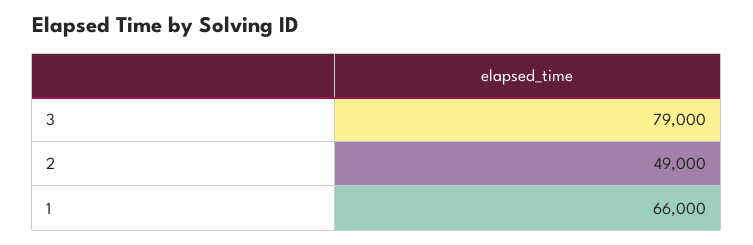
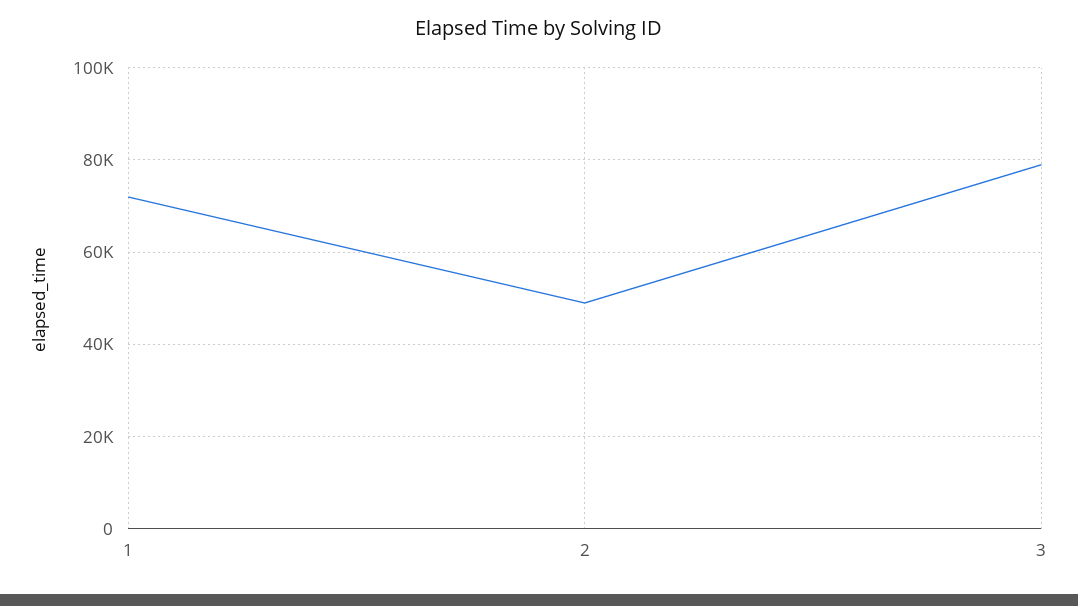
1: 66000 -> 72000

